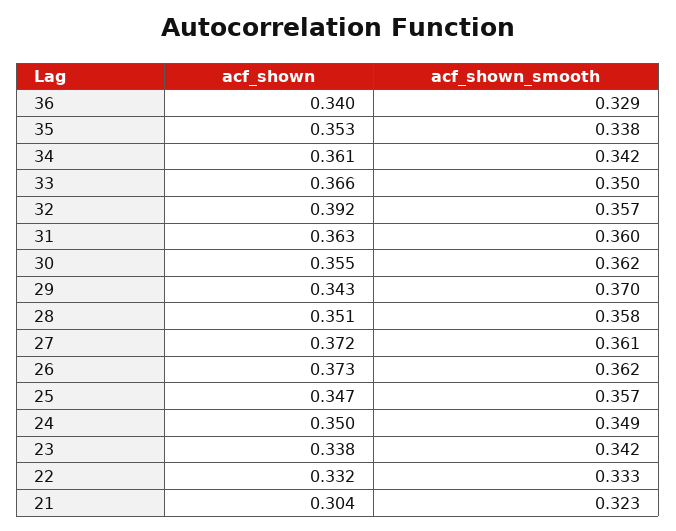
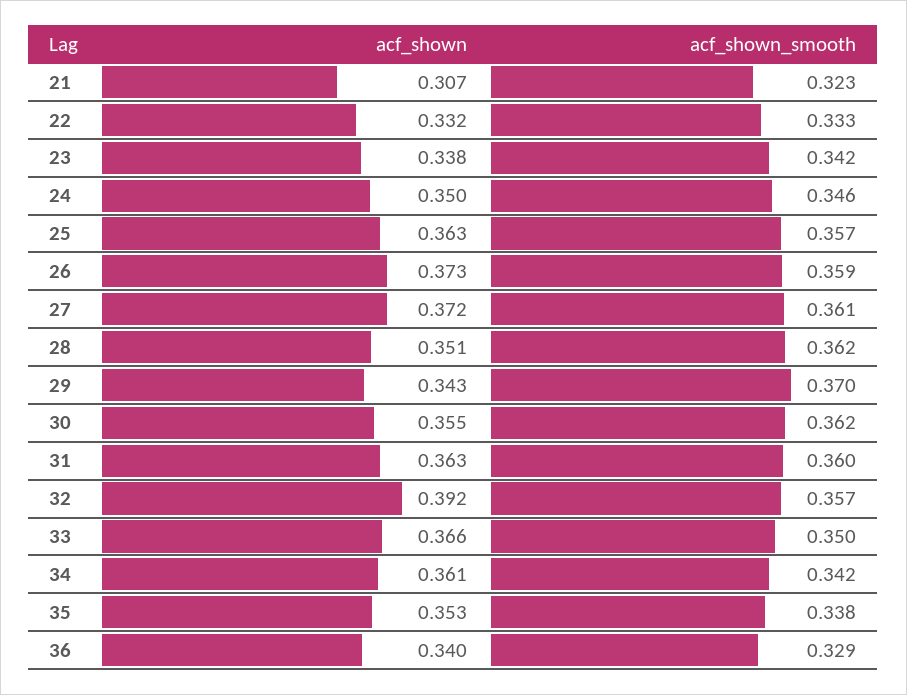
acf_shown_smooth, 28: 0.358 -> 0.362
acf_shown_smooth, 26: 0.362 -> 0.359
acf_shown, 25: 0.347 -> 0.363
acf_shown_smooth, 24: 0.349 -> 0.346
acf_shown, 21: 0.304 -> 0.307

